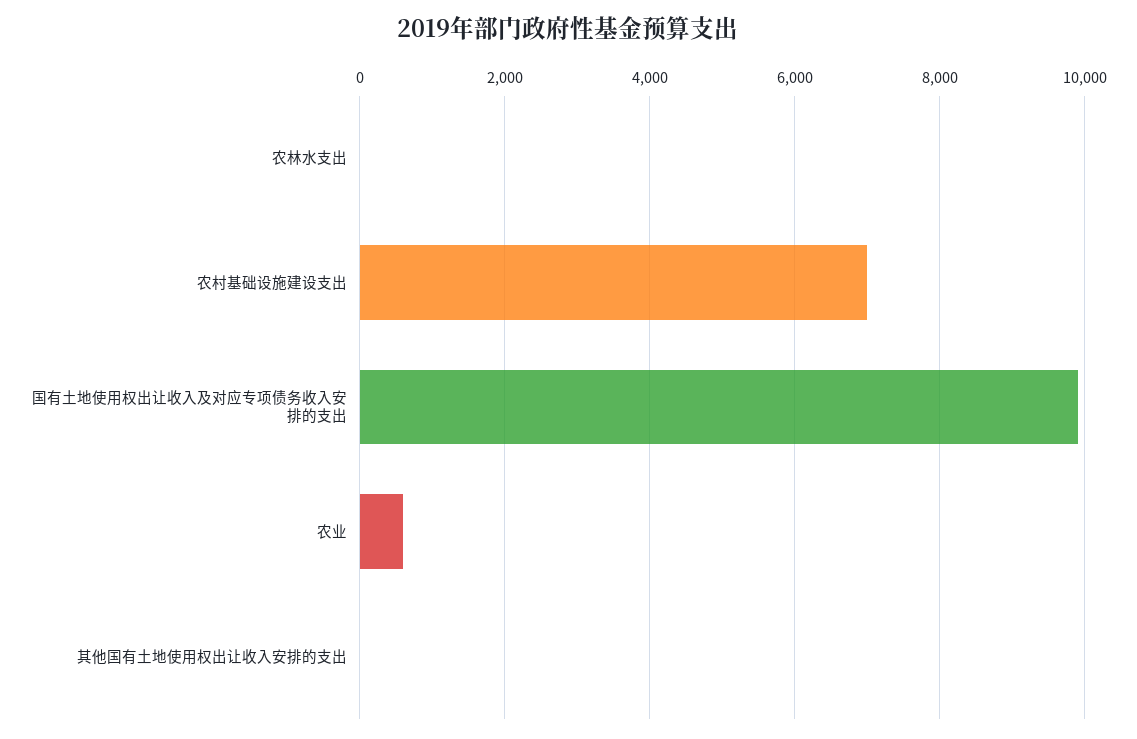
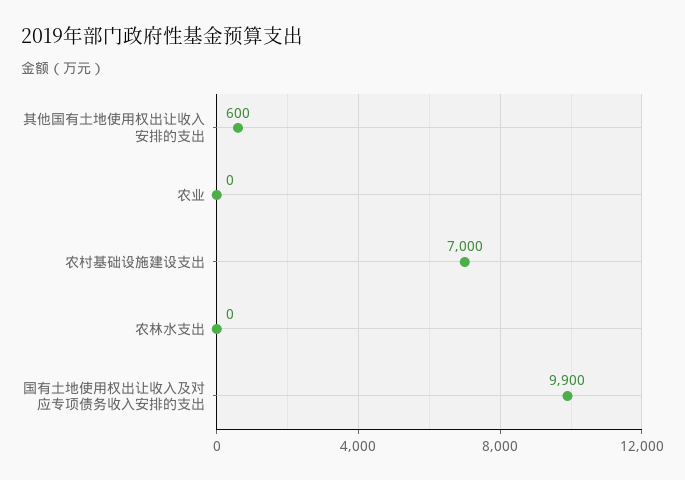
农业: 600 -> 0
其他国有土地使用权出让收入安排的支出: 0 -> 600

